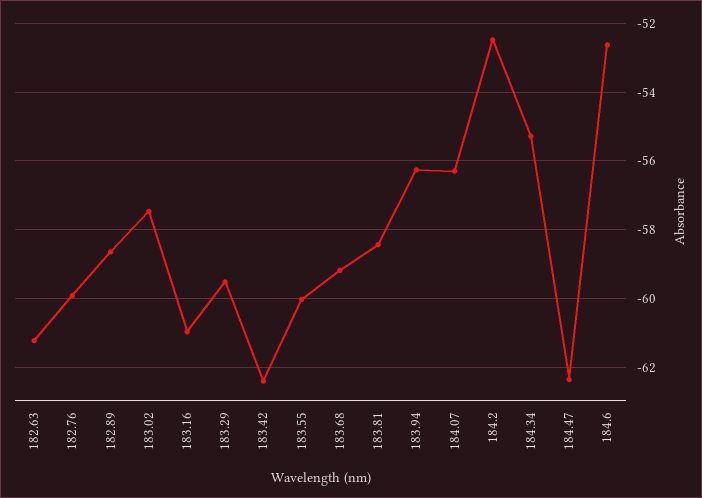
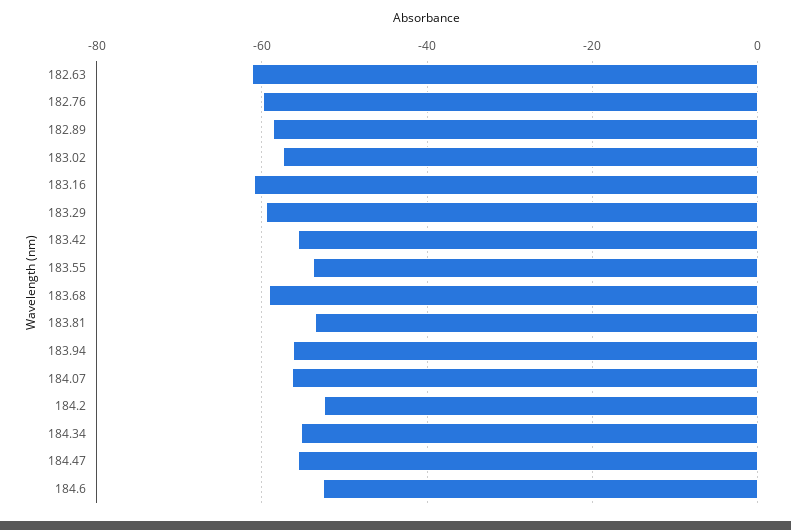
183.42: -62.4 -> -56
183.55: -60 -> -54
183.81: -58.4 -> -54
184.47: -62.4 -> -56

